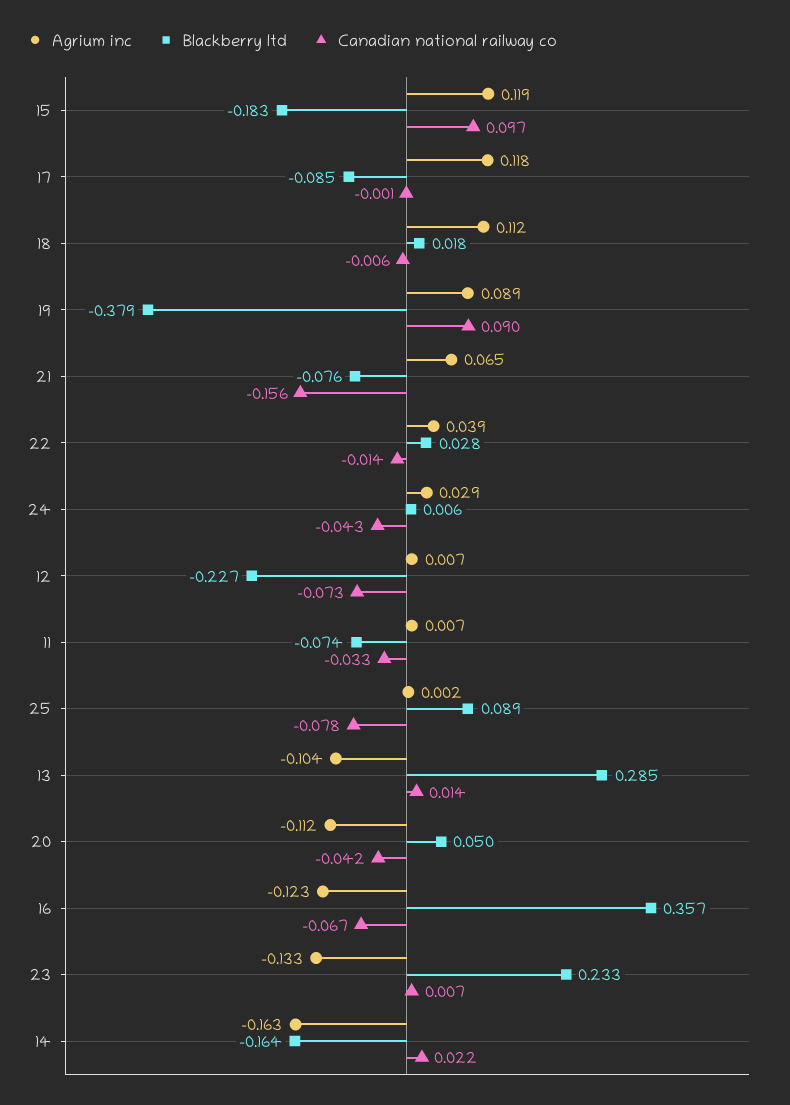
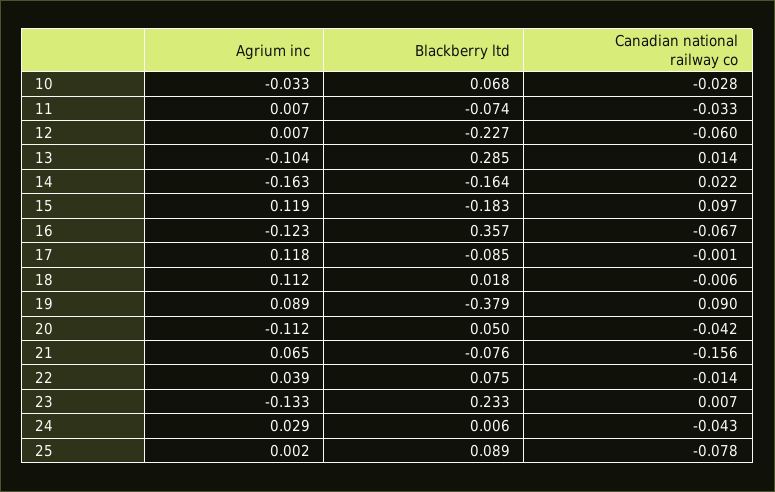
Blackberry ltd, 22: 0.028 -> 0.075
Canadian national railway co, 12: -0.073 -> -0.06
Agrium inc, 10: none -> -0.033
Blackberry ltd, 10: none -> 0.068
Canadian national railway co, 10: none -> -0.028

